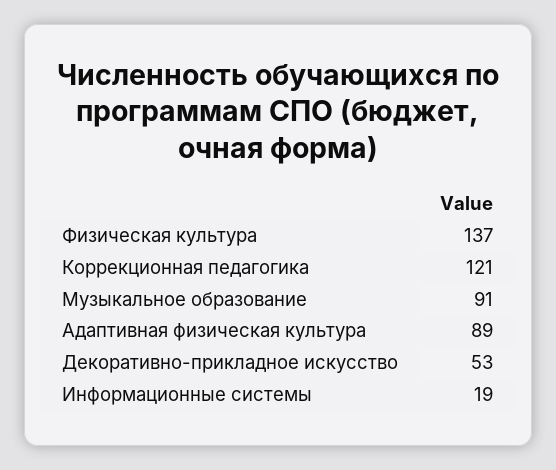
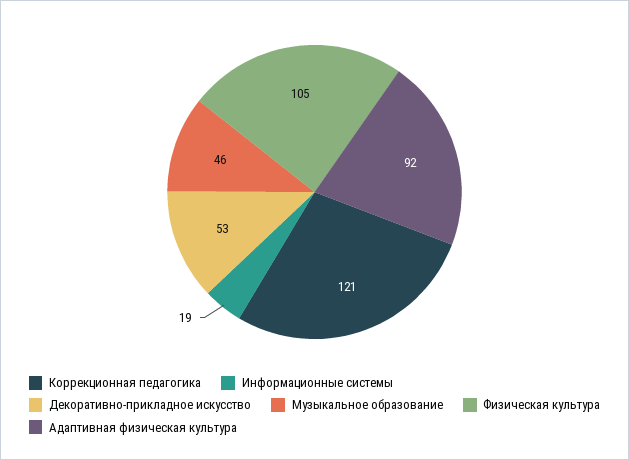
Физическая культура: 137 -> 105
Музыкальное образование: 91 -> 46
Адаптивная физическая культура: 89 -> 92

